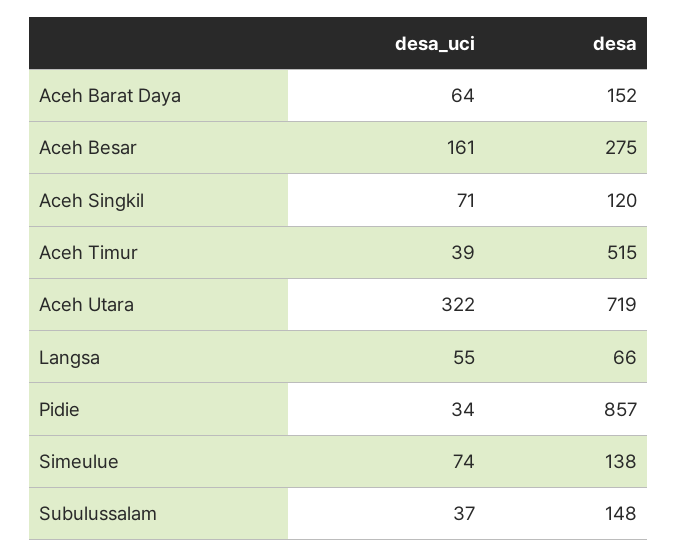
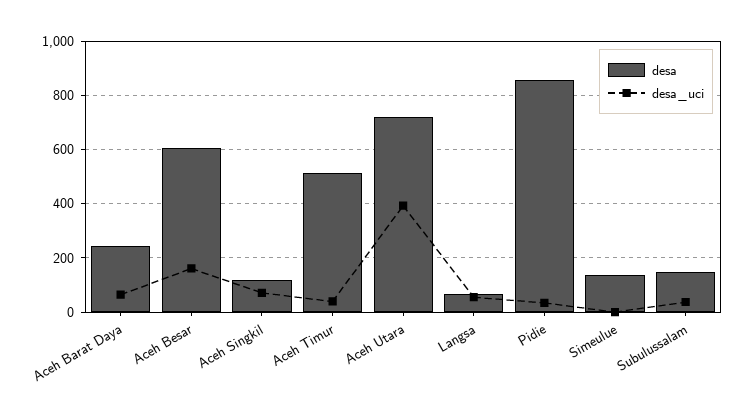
desa, Aceh Barat Daya: 152 -> 250
desa, Aceh Besar: 275 -> 600
desa_uci, Aceh Utara: 322 -> 400
desa_uci, Simeulue: 74 -> 0

